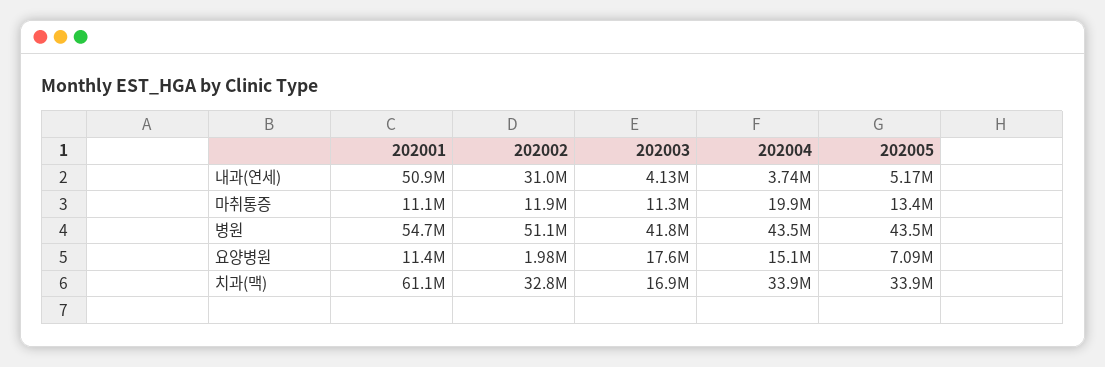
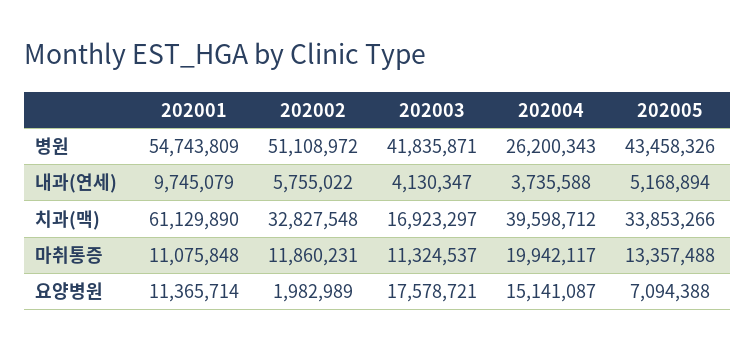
202001, 내과(연세): 50900000 -> 9745079
202002, 내과(연세): 31000000 -> 5755022
202004, 병원: 43500000 -> 26200343
202004, 치과(맥): 33900000 -> 39598712

